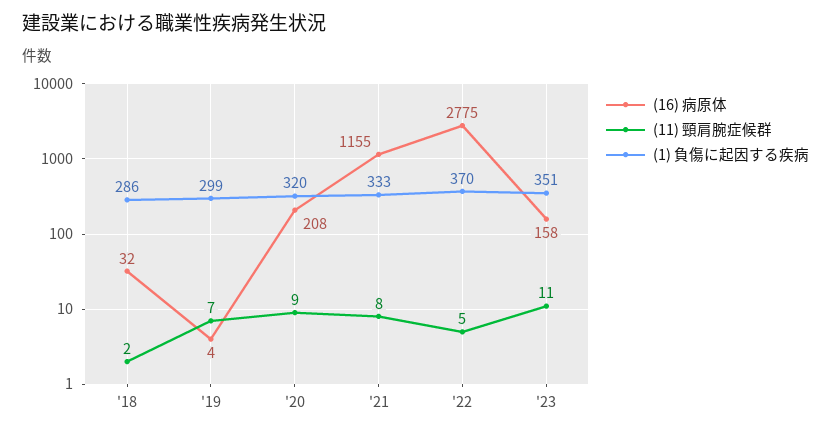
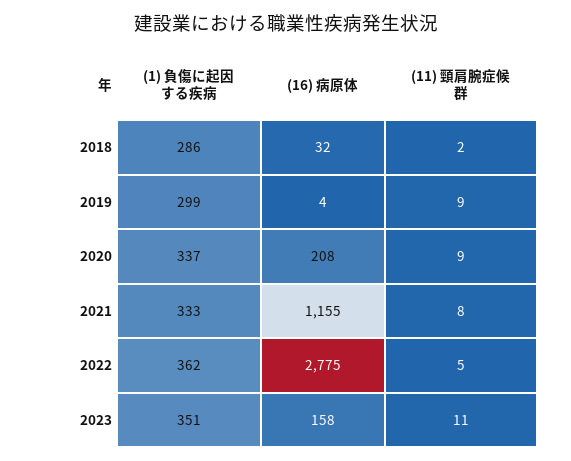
(11) 頸肩腕症候群, '19: 7 -> 9
(1) 負傷に起因する疾病, '20: 320 -> 337
(1) 負傷に起因する疾病, '22: 370 -> 362

